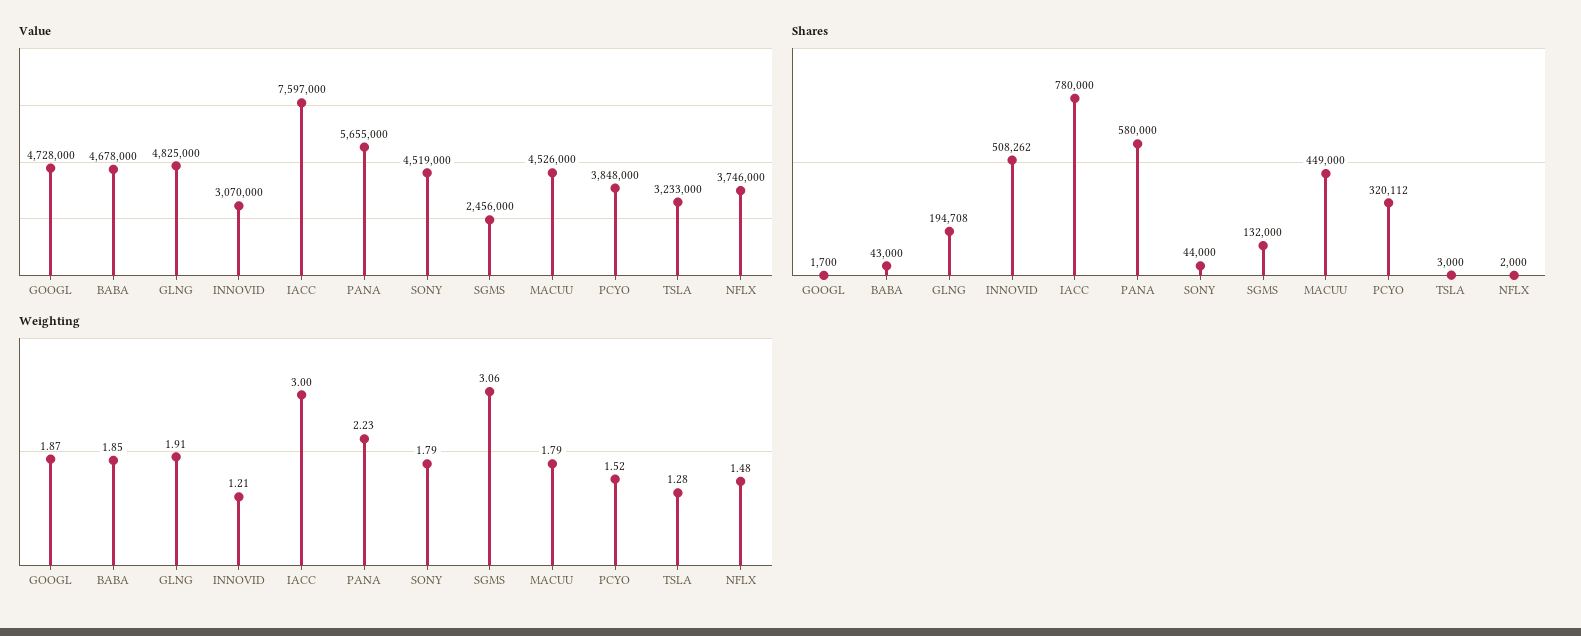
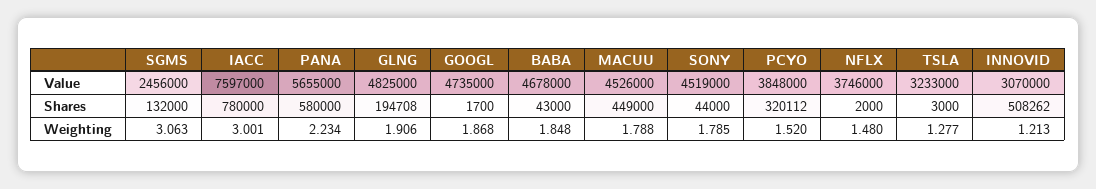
Value, GOOGL: 4728000 -> 4735000

